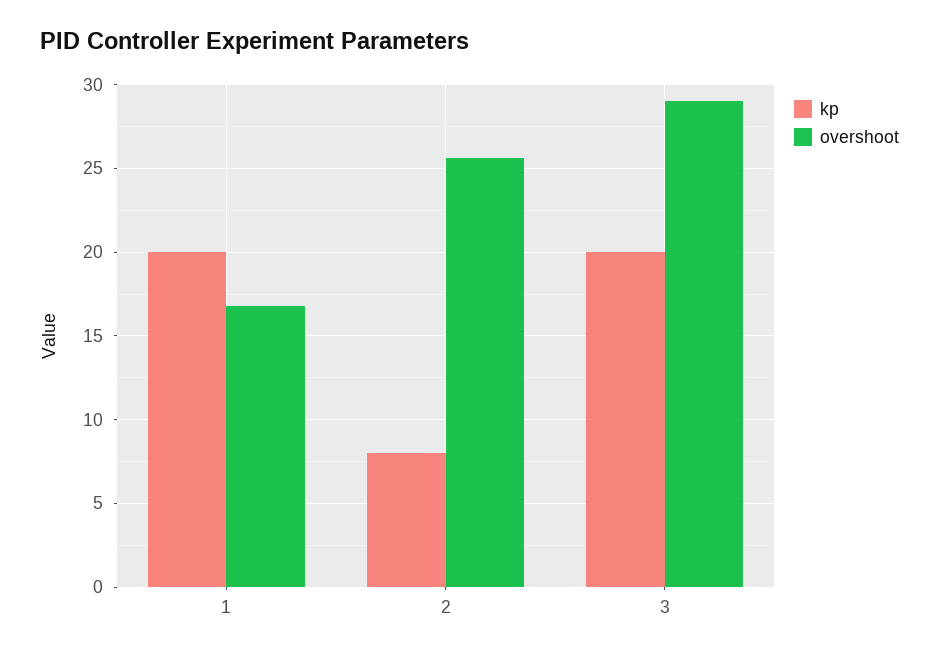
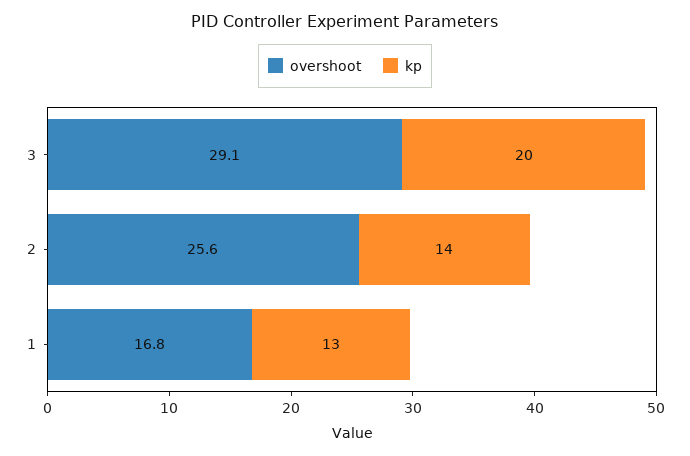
kp, 1: 20 -> 13
kp, 2: 8 -> 14

